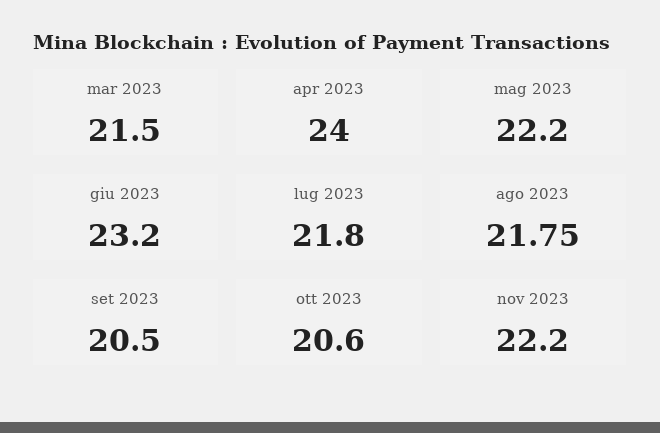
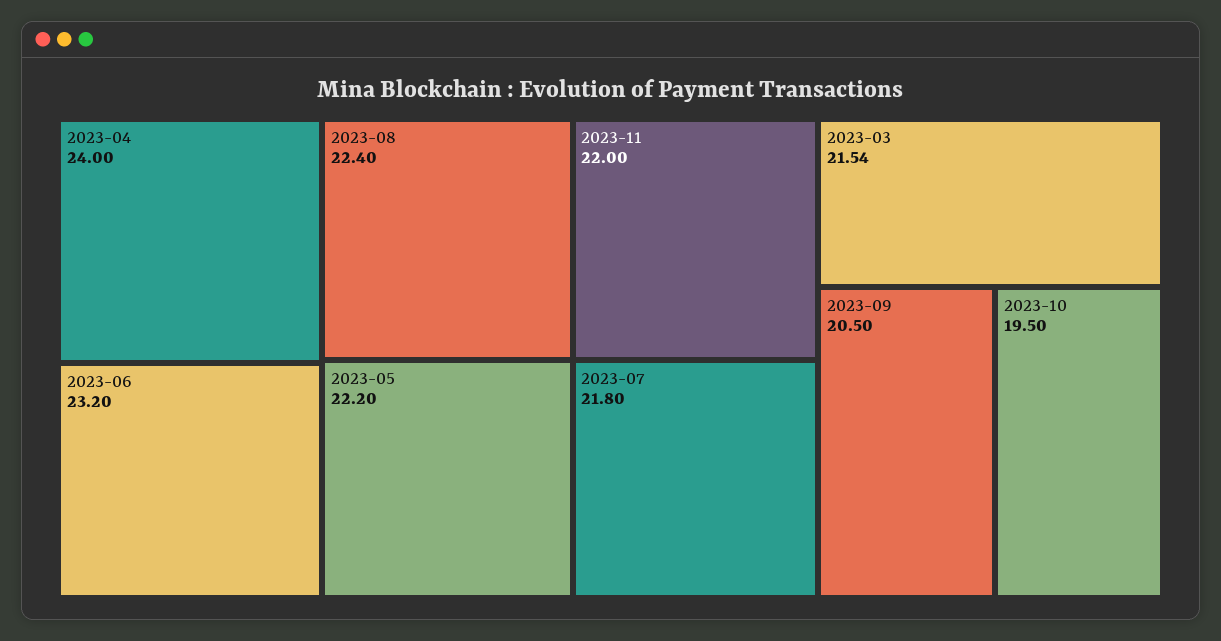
mar 2023: 21.5 -> 21.54
ago 2023: 21.75 -> 22.4
ott 2023: 20.6 -> 19.5
nov 2023: 22.2 -> 22

